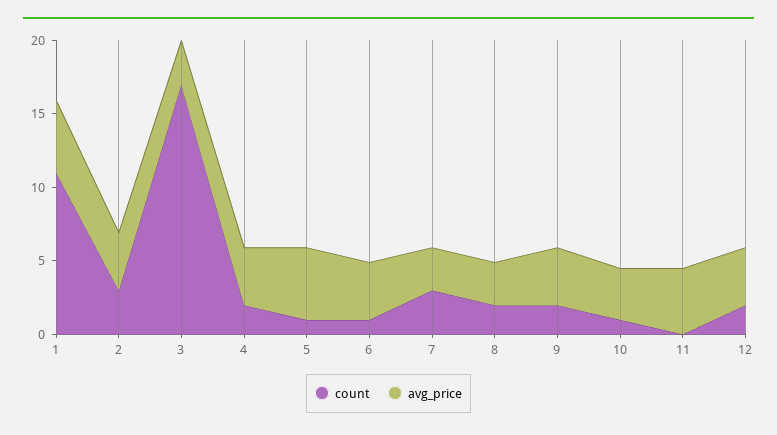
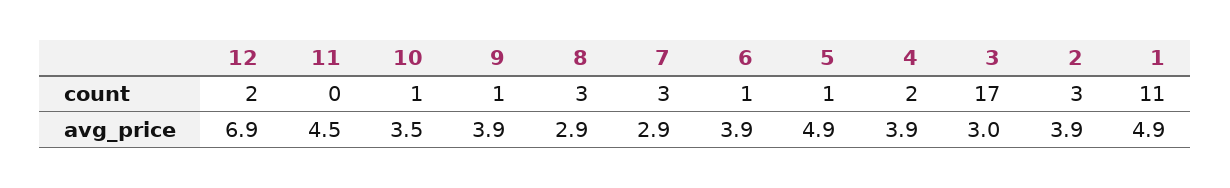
count, 8: 2 -> 3
count, 9: 2 -> 1
avg_price, 12: 4 -> 6.9

